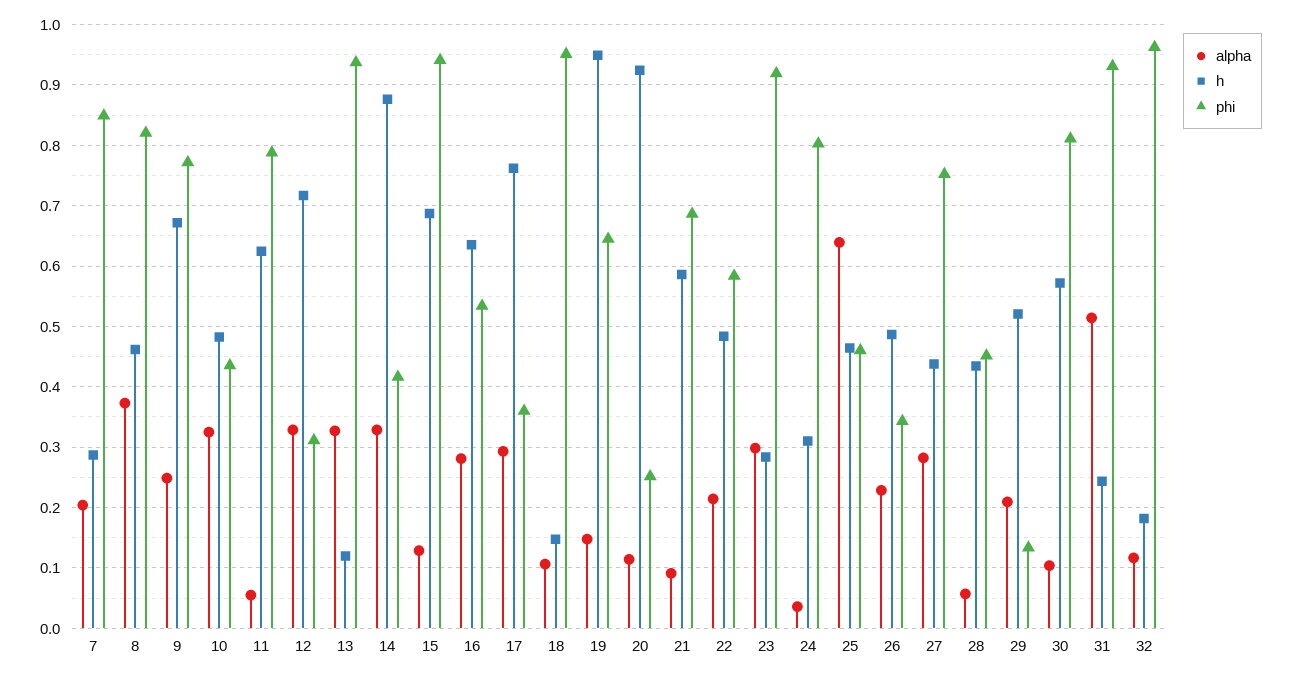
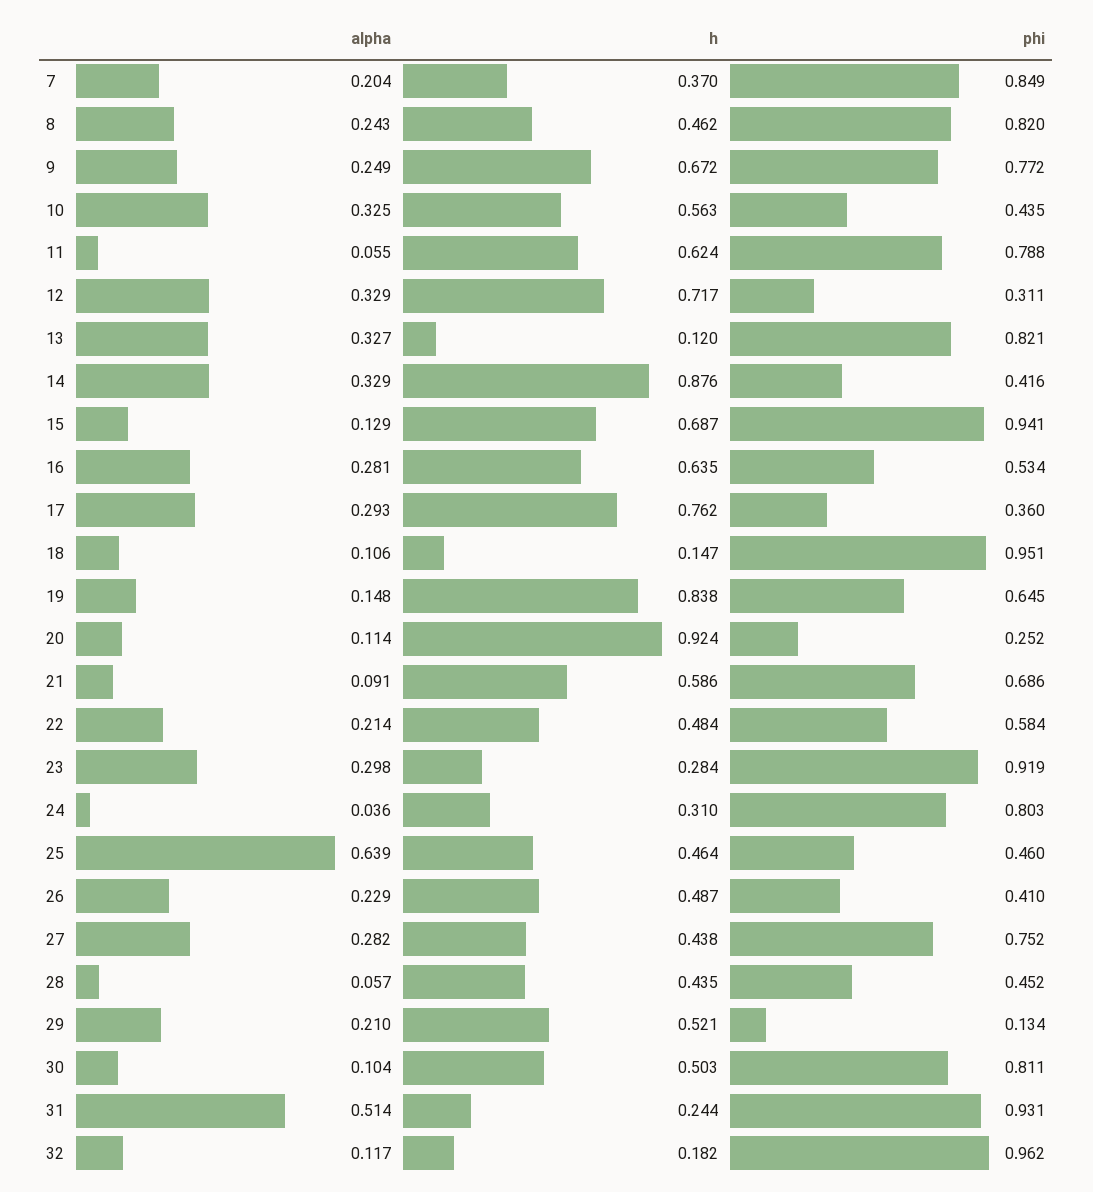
h, 7: 0.29 -> 0.37
alpha, 8: 0.37 -> 0.243
h, 10: 0.48 -> 0.563
phi, 13: 0.94 -> 0.821
h, 19: 0.95 -> 0.838
phi, 26: 0.34 -> 0.41
h, 30: 0.57 -> 0.503

